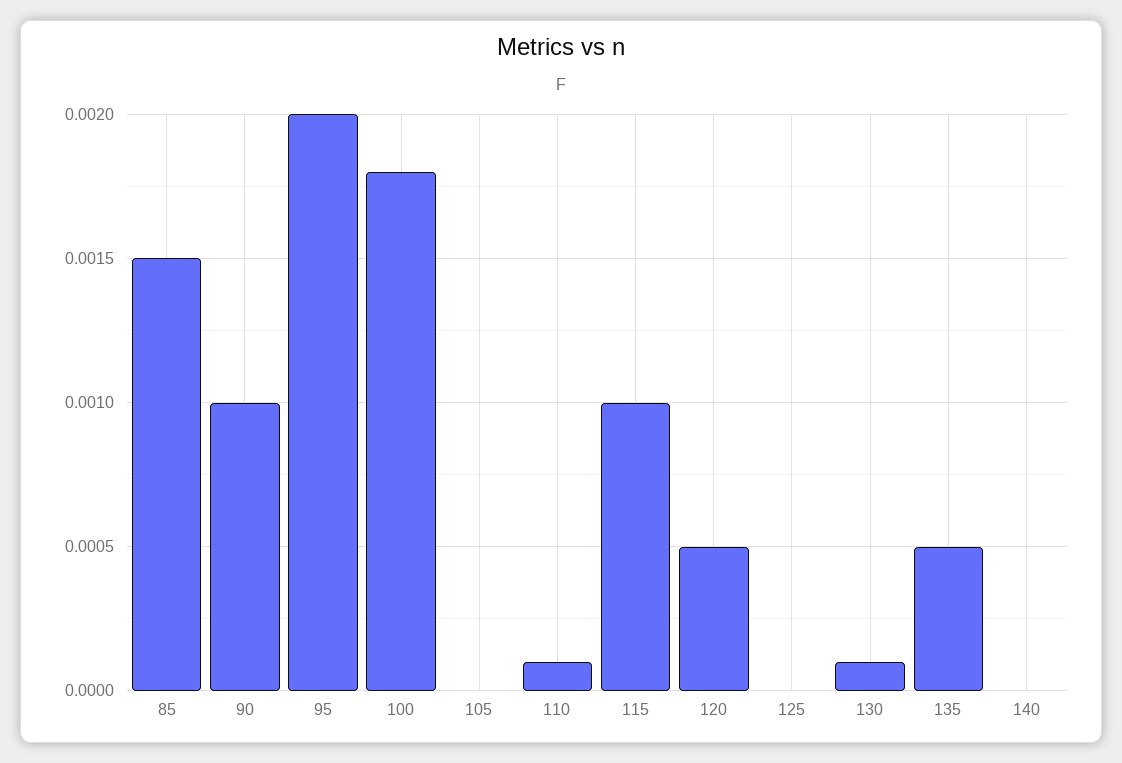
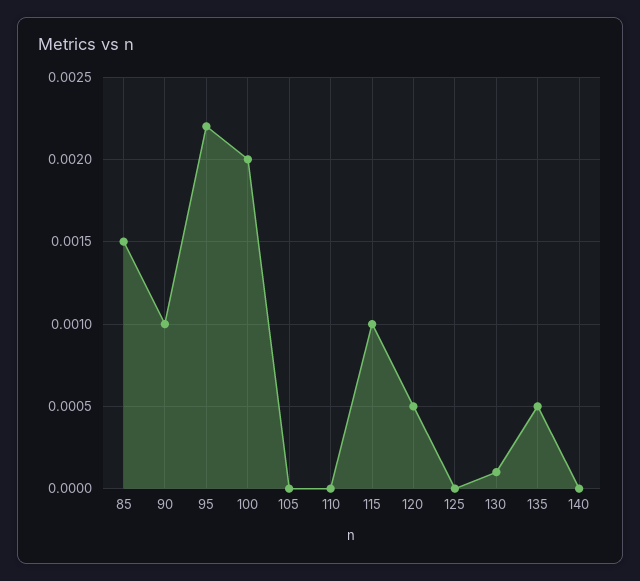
95: 0.002 -> 0.0022
100: 0.0018 -> 0.002
110: 0.0001 -> 0

